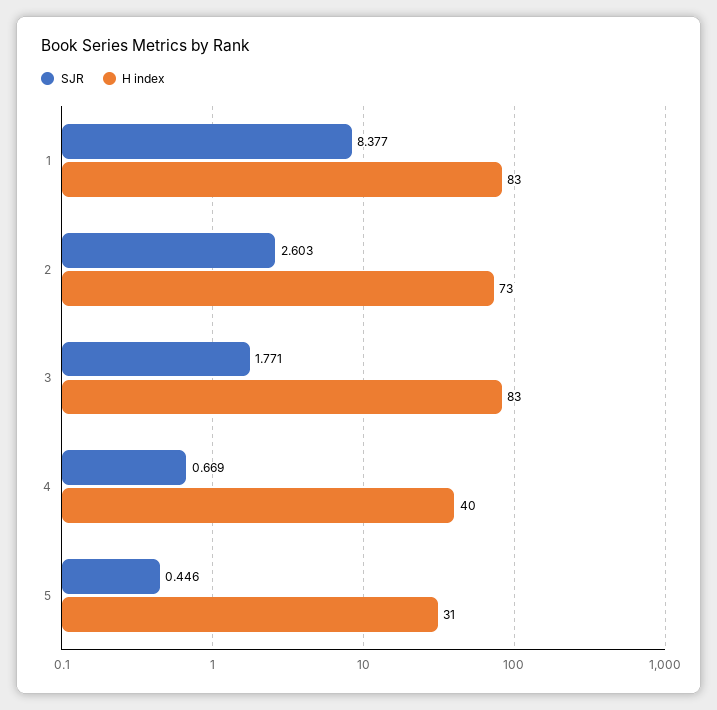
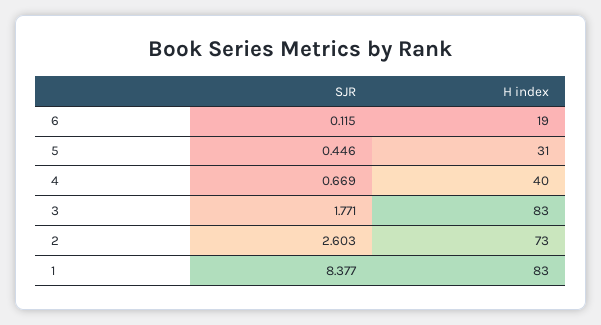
SJR, 6: none -> 0.115
H index, 6: none -> 19

